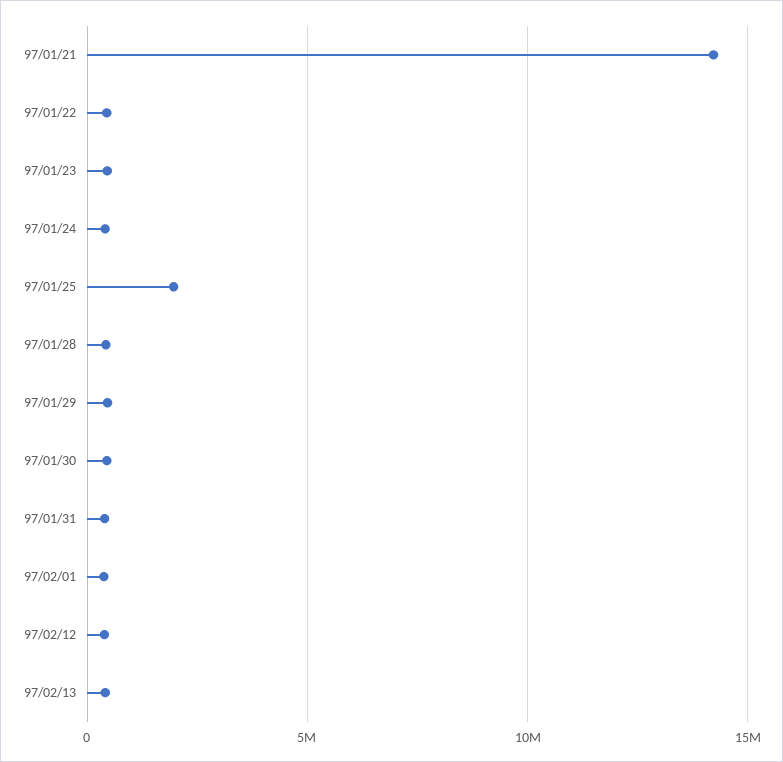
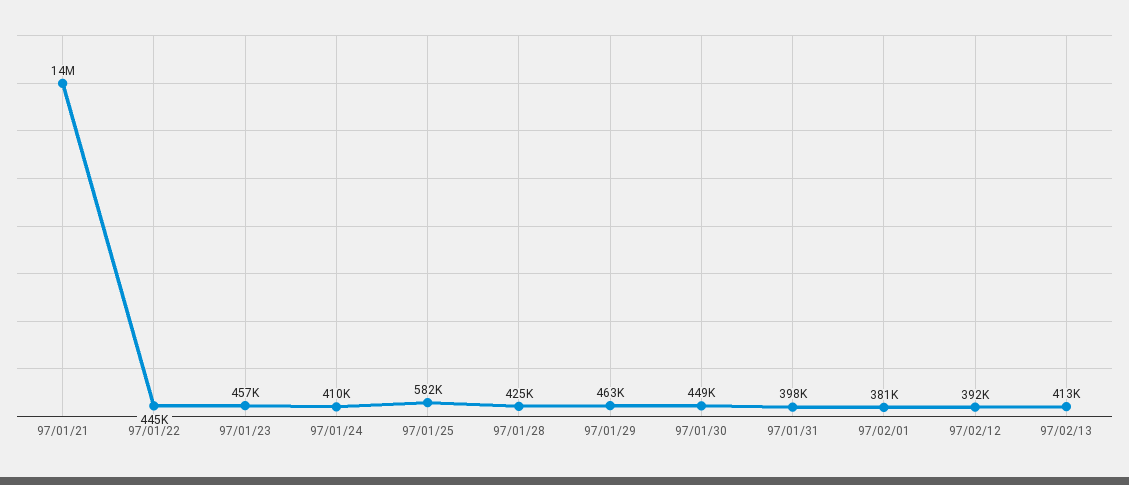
97/01/25: 2000000 -> 582000

